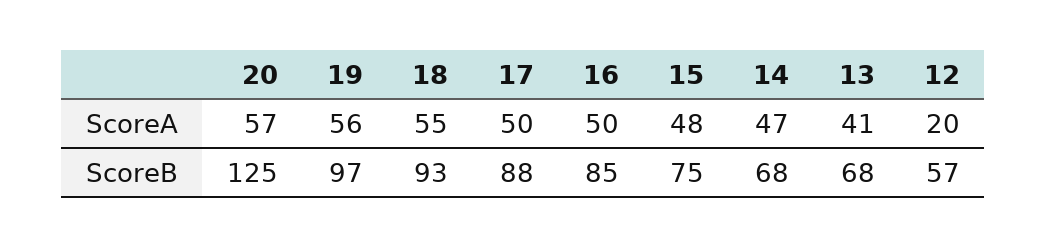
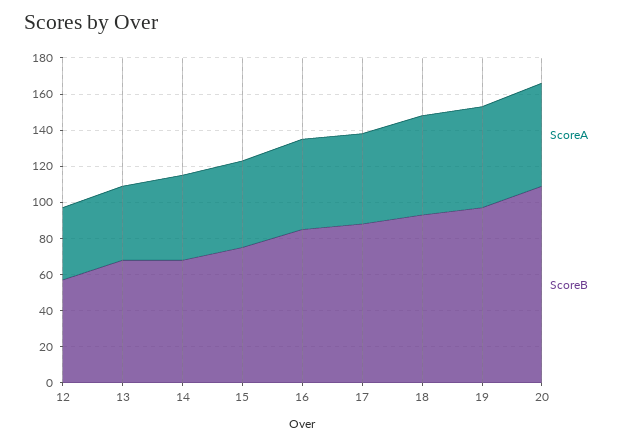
ScoreA, 12: 20 -> 40
ScoreB, 20: 125 -> 110

